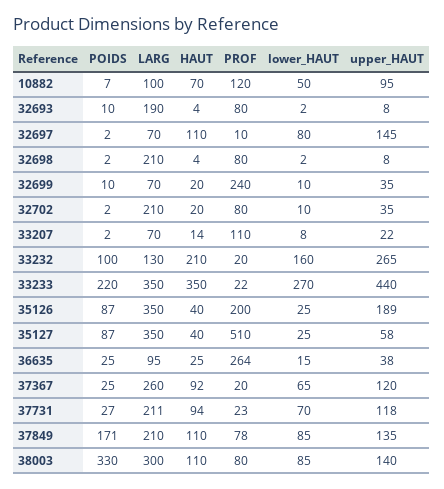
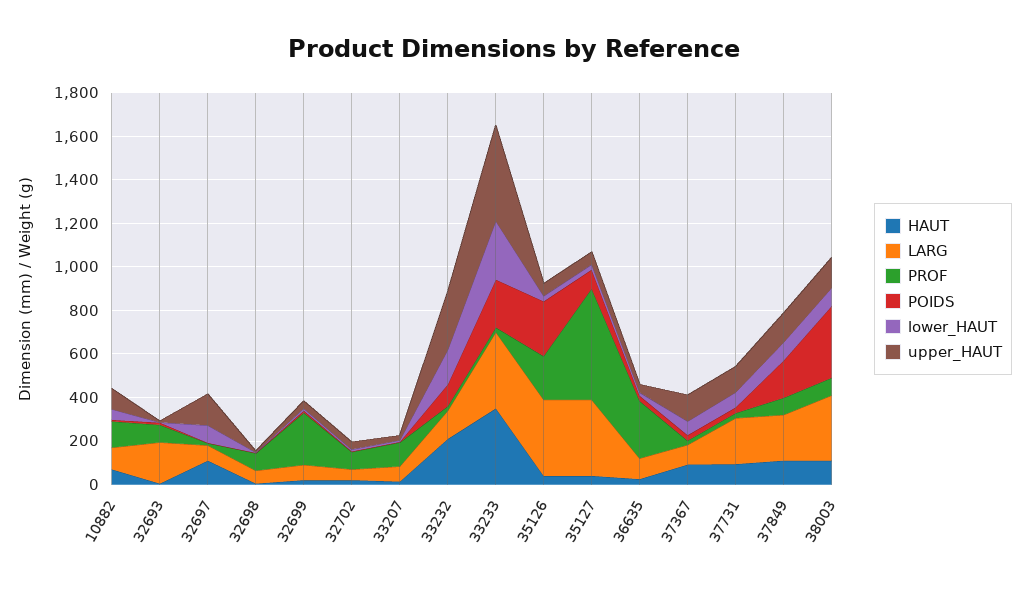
LARG, 32698: 210 -> 50
LARG, 32702: 210 -> 50
POIDS, 35126: 87 -> 250
upper_HAUT, 35126: 189 -> 50
LARG, 37367: 260 -> 100

